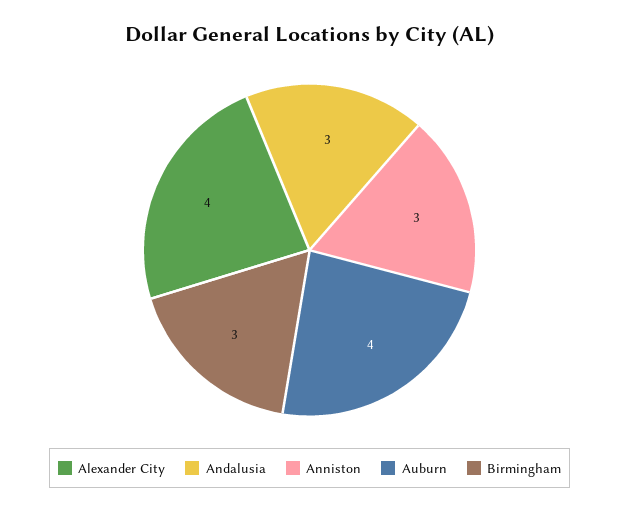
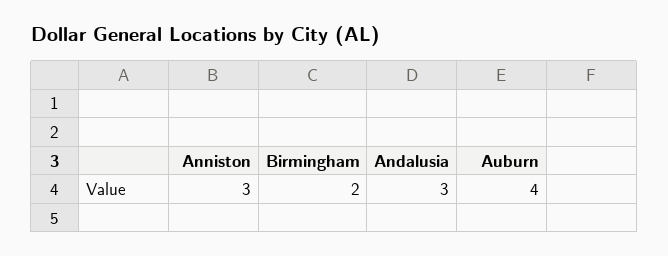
Alexander City: 4 -> none
Birmingham: 3 -> 2

